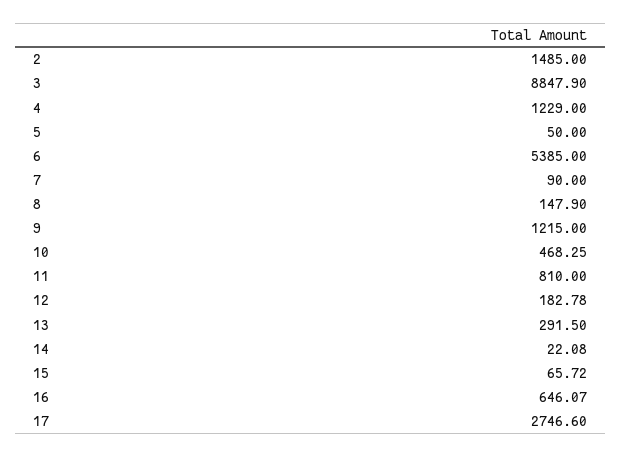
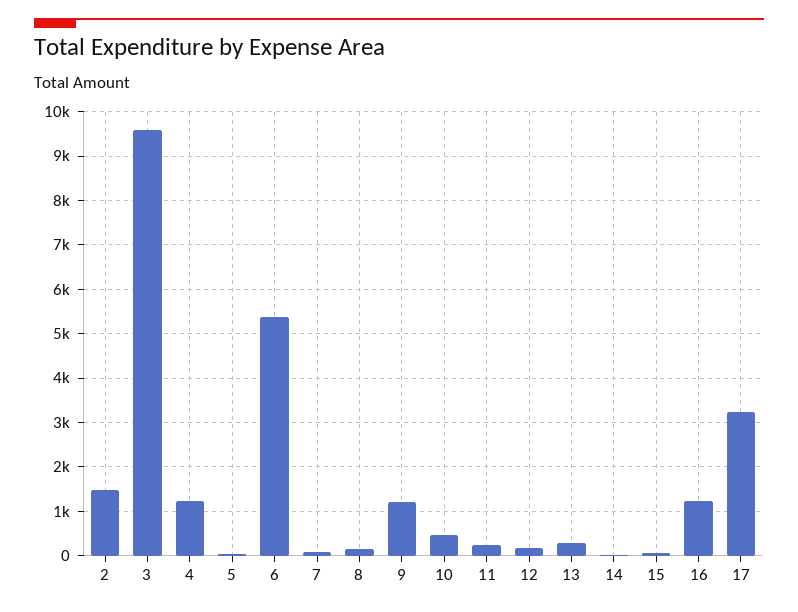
3: 8847.9 -> 9600
11: 810 -> 200
16: 646.07 -> 1200
17: 2746.6 -> 3200

